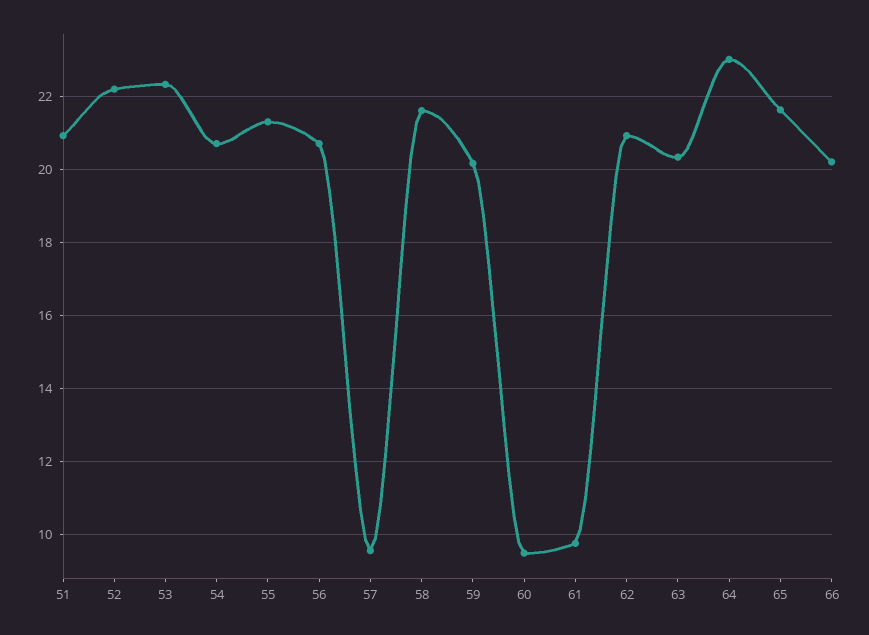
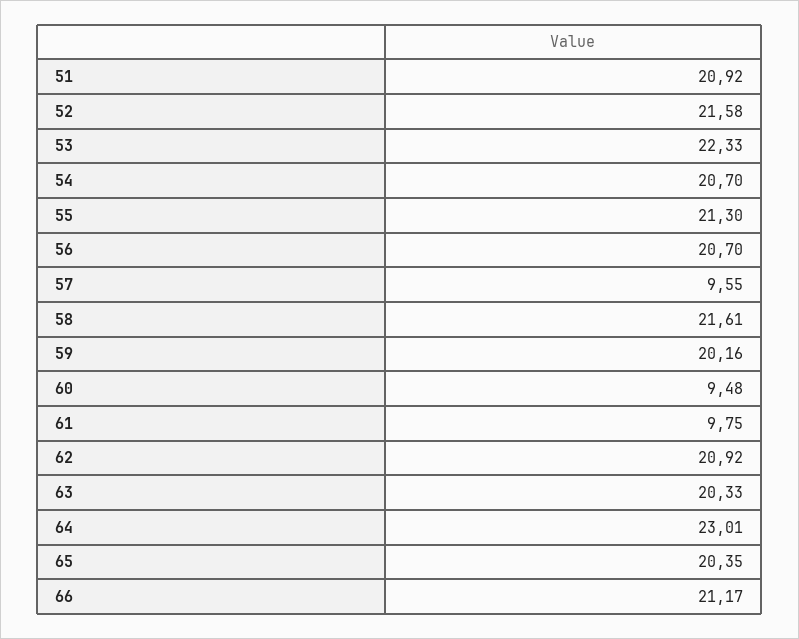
52: 22.2 -> 21.58
65: 21.6 -> 20.35
66: 20.2 -> 21.17

